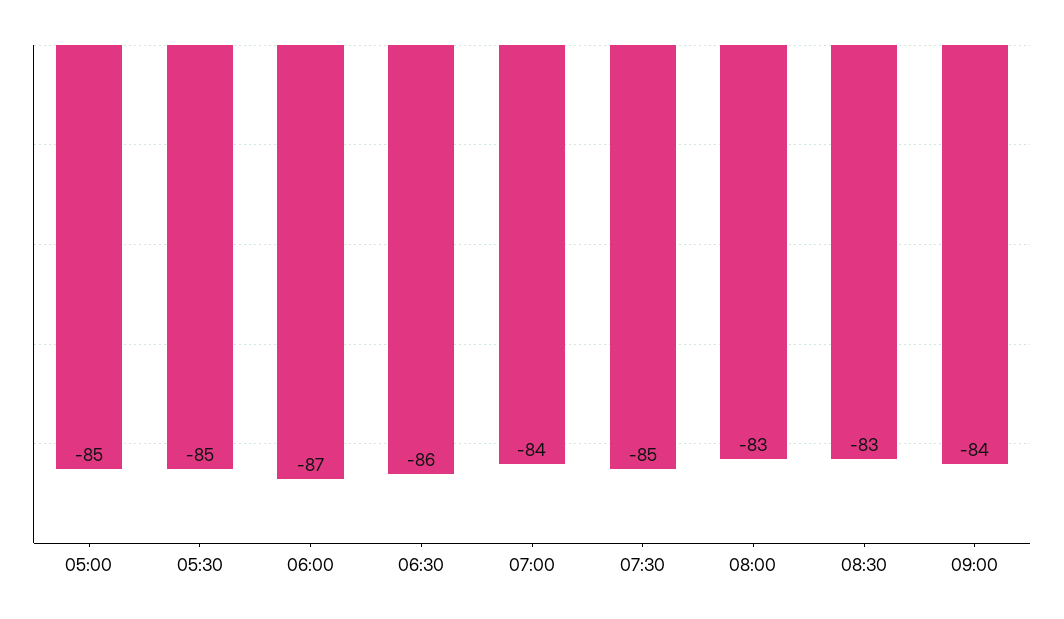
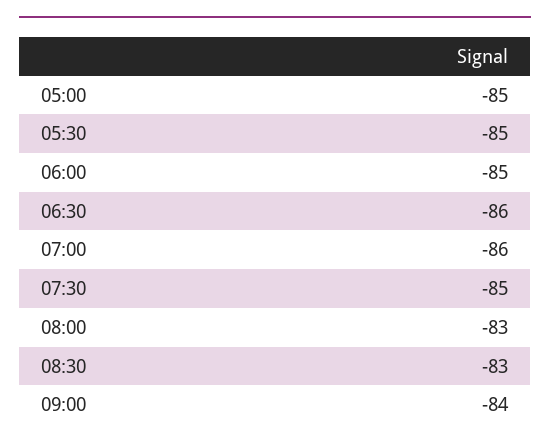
06:00: -87 -> -85
07:00: -84 -> -86

